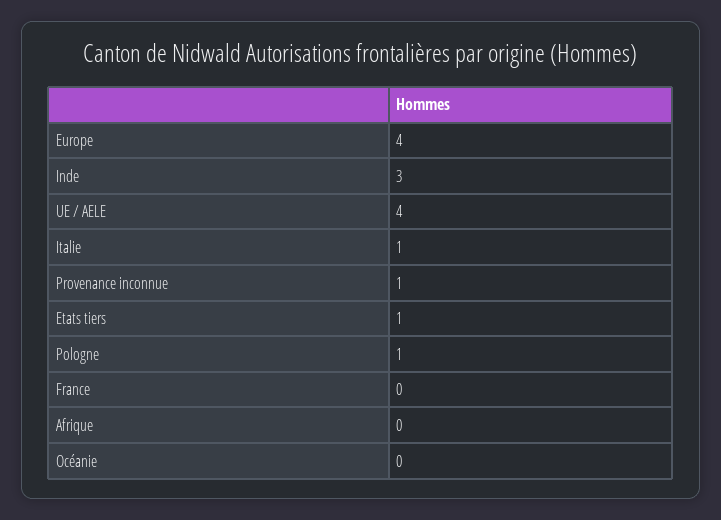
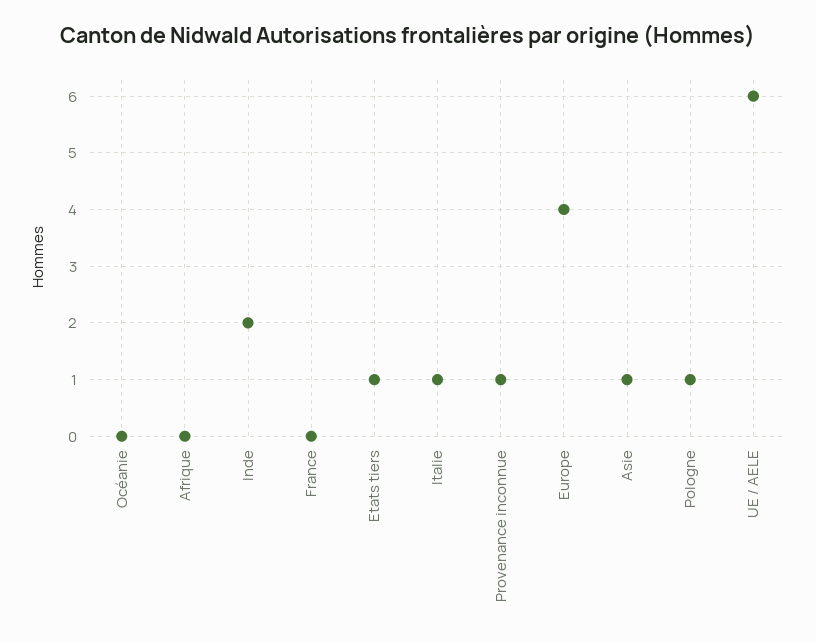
Inde: 3 -> 2
UE / AELE: 4 -> 6
Asie: none -> 1

